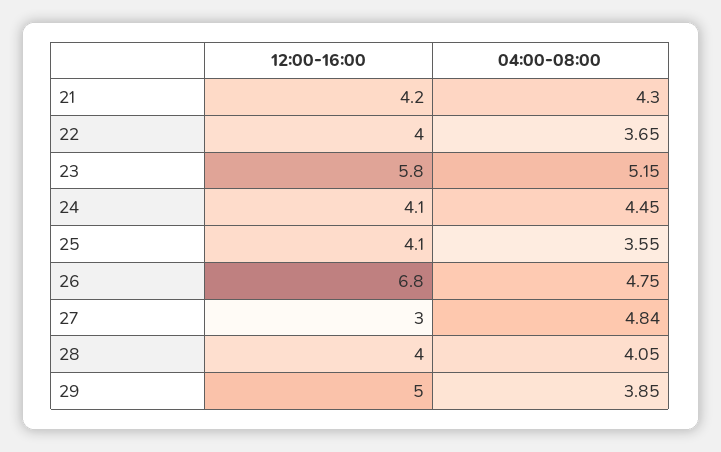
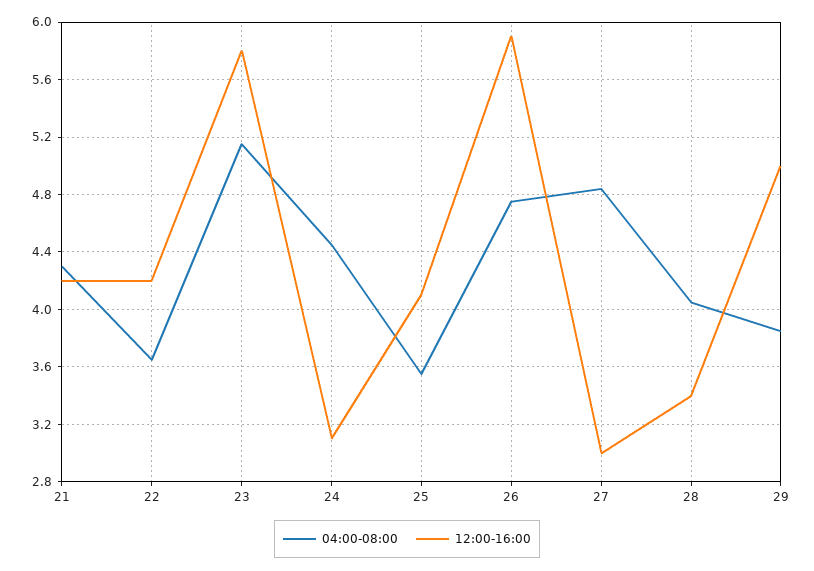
12:00-16:00, 22: 4 -> 4.2
12:00-16:00, 24: 4.1 -> 3.1
12:00-16:00, 26: 6.8 -> 5.9
12:00-16:00, 28: 4 -> 3.4

